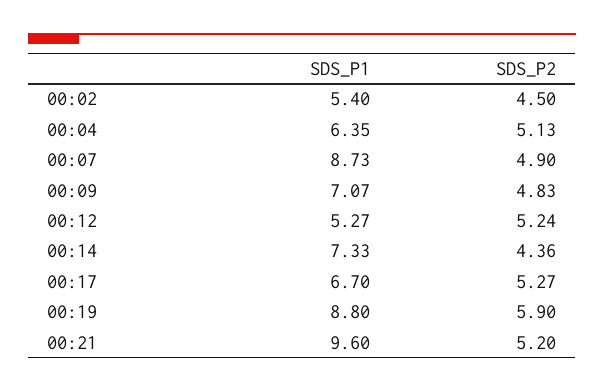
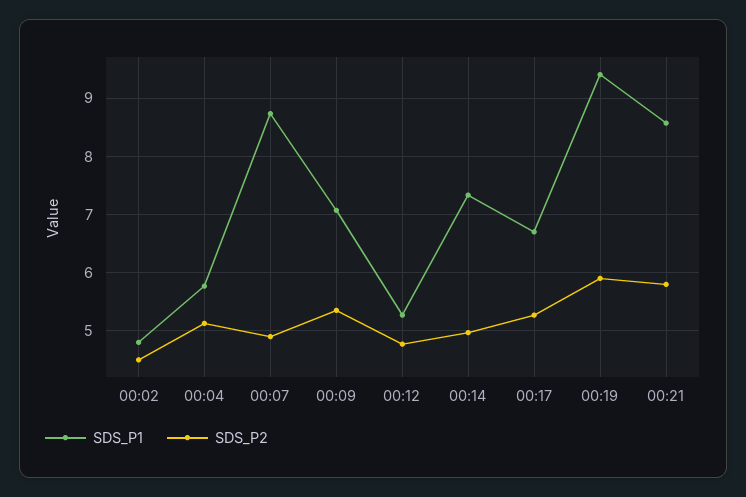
SDS_P1, 00:02: 5.4 -> 4.8
SDS_P1, 00:04: 6.35 -> 5.8
SDS_P2, 00:09: 4.83 -> 5.4
SDS_P2, 00:12: 5.24 -> 4.8
SDS_P2, 00:14: 4.36 -> 5
SDS_P1, 00:19: 8.8 -> 9.4
SDS_P1, 00:21: 9.6 -> 8.6
SDS_P2, 00:21: 5.2 -> 5.8

